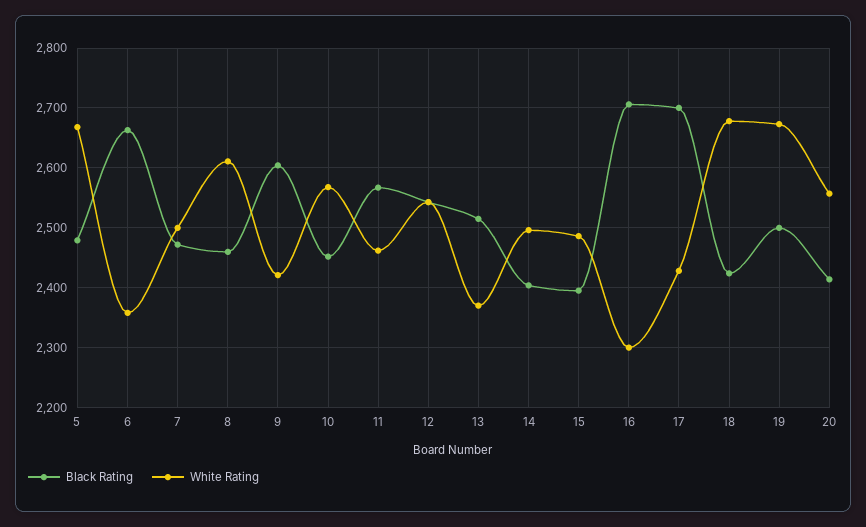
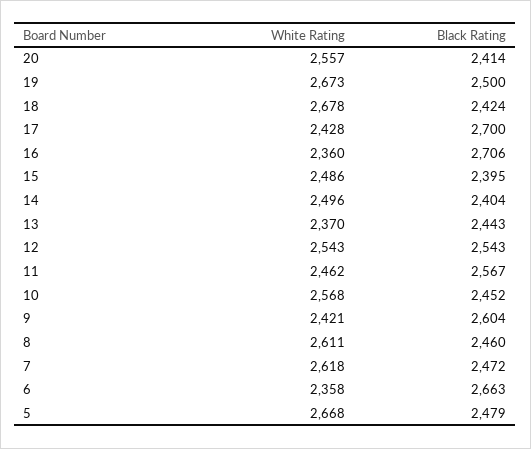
White Rating, 7: 2500 -> 2618
Black Rating, 13: 2520 -> 2443
White Rating, 16: 2300 -> 2360

